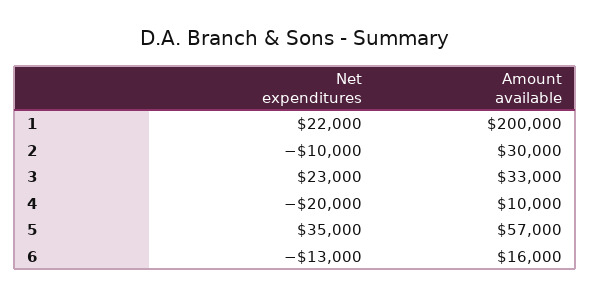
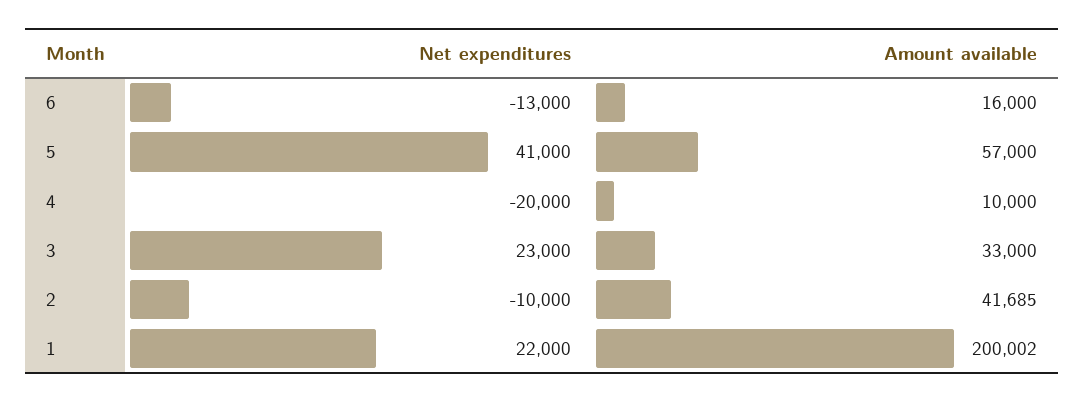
Amount available, 1: 200000 -> 200002
Amount available, 2: 30000 -> 41685
Net expenditures, 5: 35000 -> 41000

